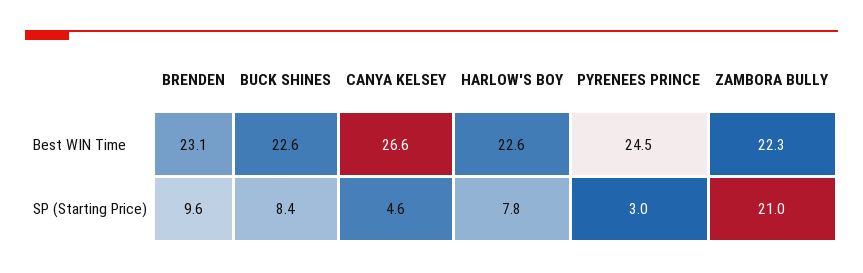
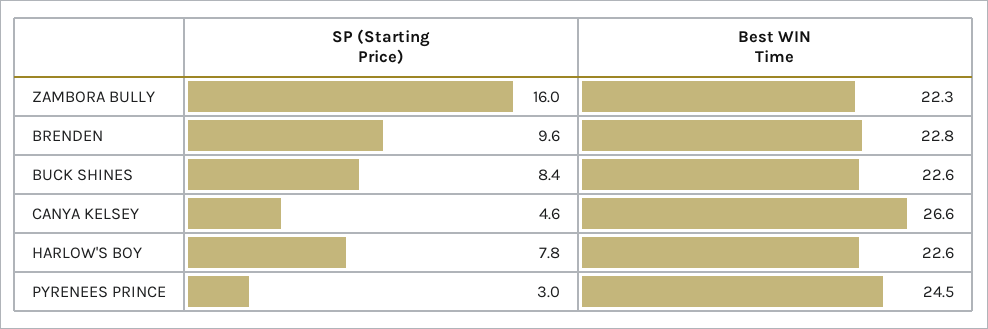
BRENDEN, Best WIN Time: 23.1 -> 22.8
ZAMBORA BULLY, SP (Starting Price): 21 -> 16

